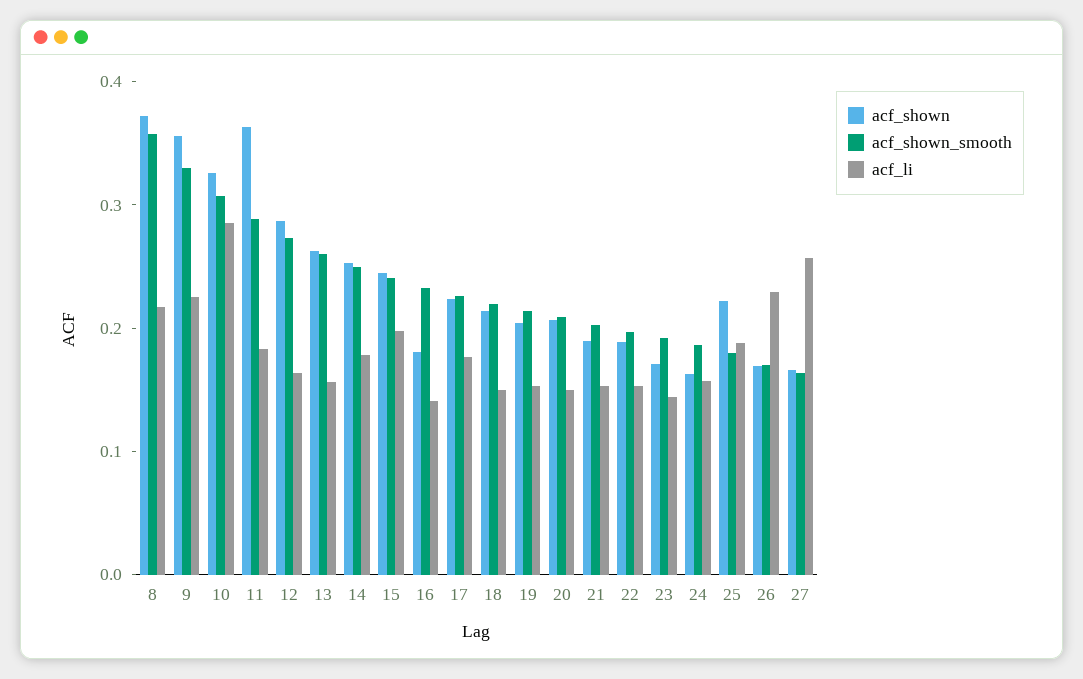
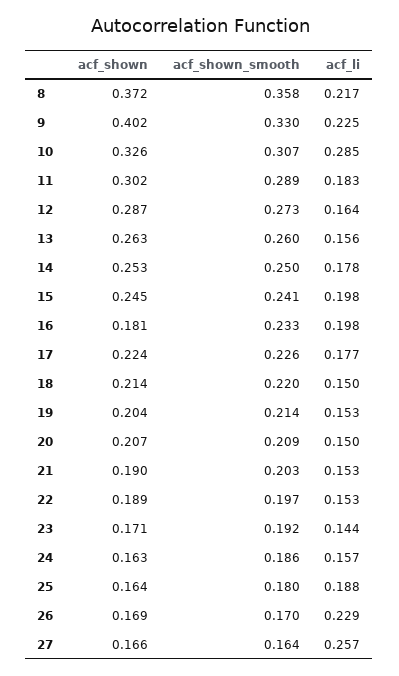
acf_shown, 9: 0.36 -> 0.402
acf_shown, 11: 0.36 -> 0.302
acf_li, 16: 0.14 -> 0.198
acf_shown, 25: 0.22 -> 0.164

